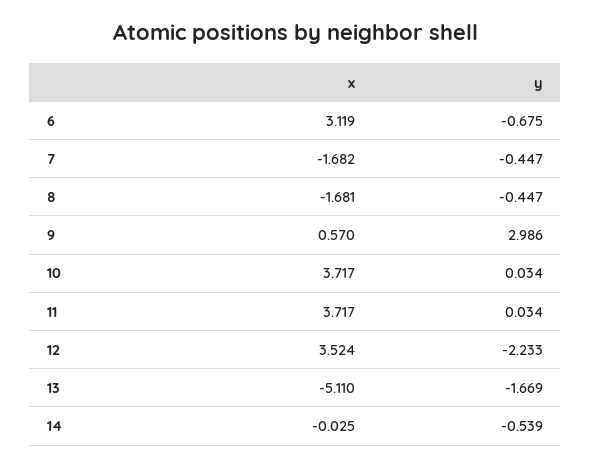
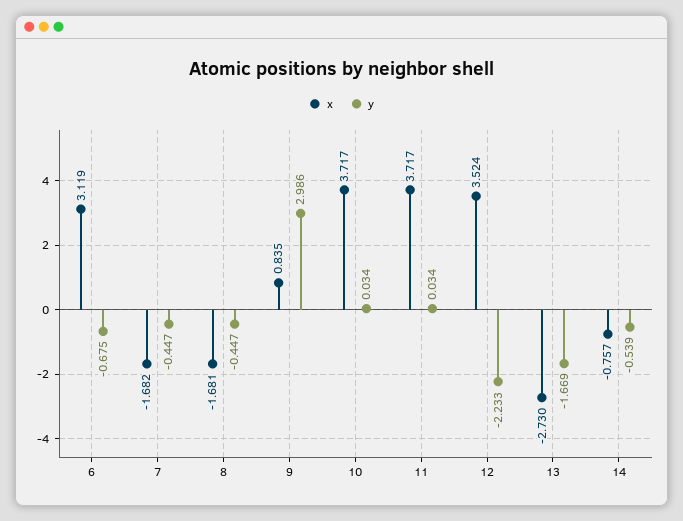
x, 9: 0.57 -> 0.835
x, 13: -5.11 -> -2.73
x, 14: -0.025 -> -0.757

